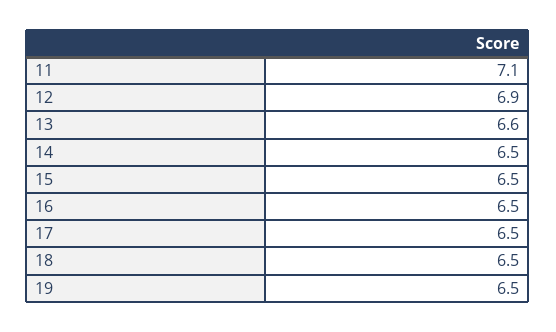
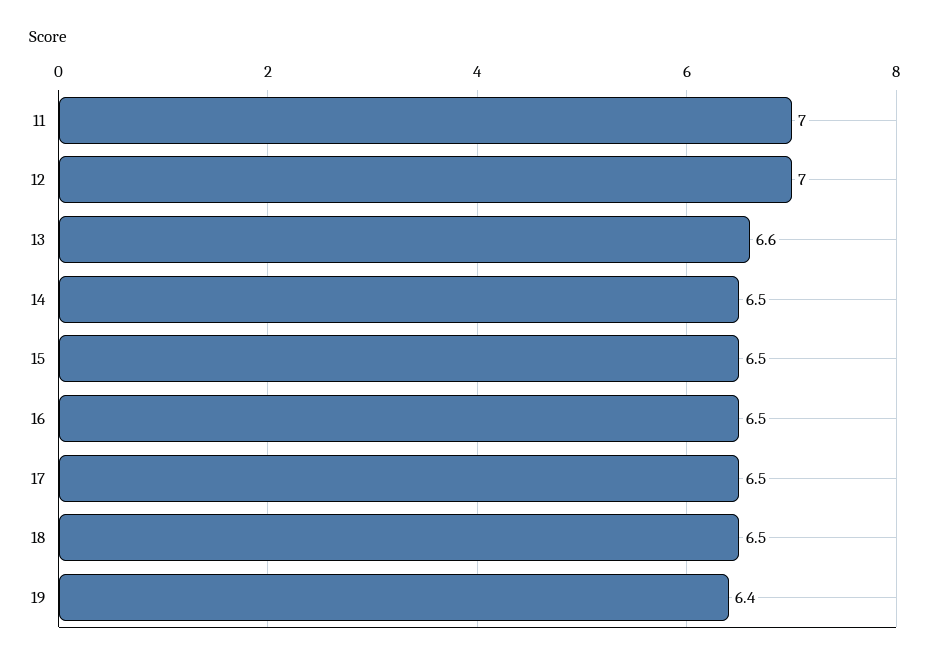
11: 7.1 -> 7
12: 6.9 -> 7
19: 6.5 -> 6.4

